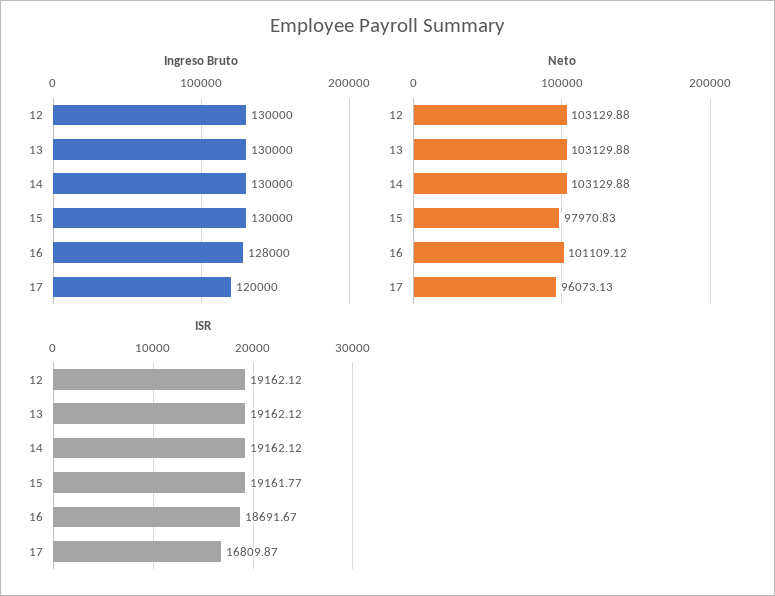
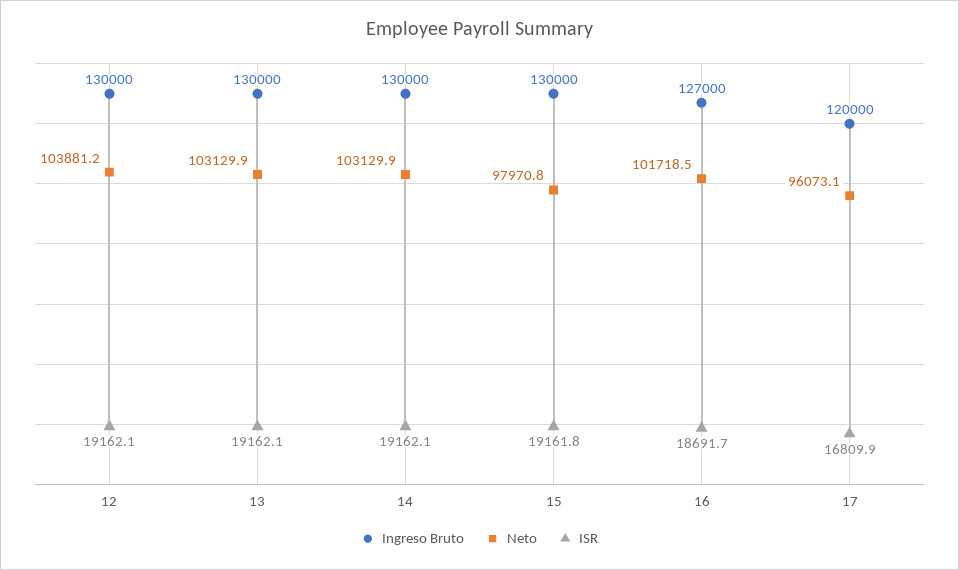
Ingreso Bruto, 16: 128000 -> 127000
Neto, 12: 103129.88 -> 103881.2
Neto, 16: 101109.12 -> 101718.5

